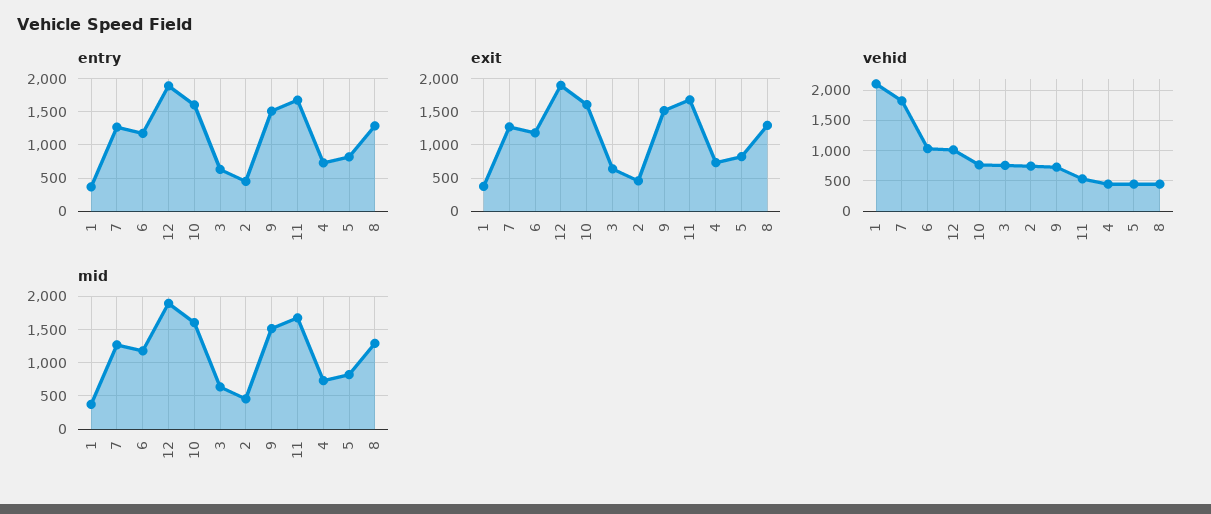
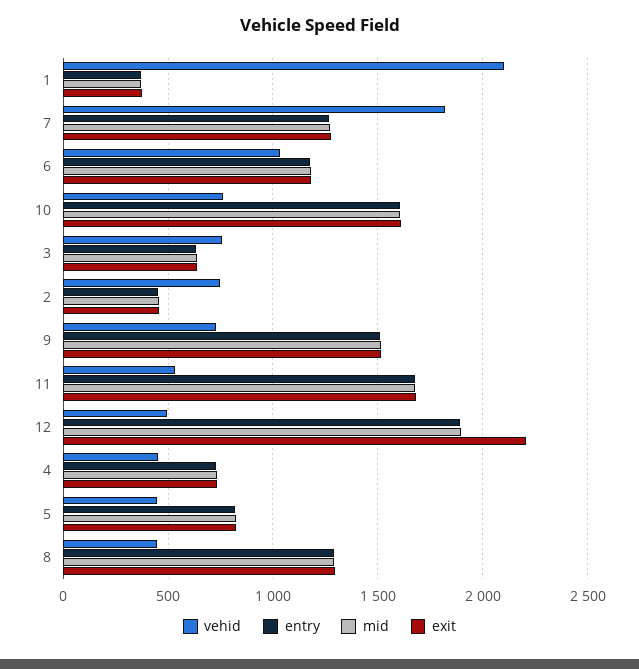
exit, 12: 1900 -> 2200
vehid, 12: 1000 -> 500

